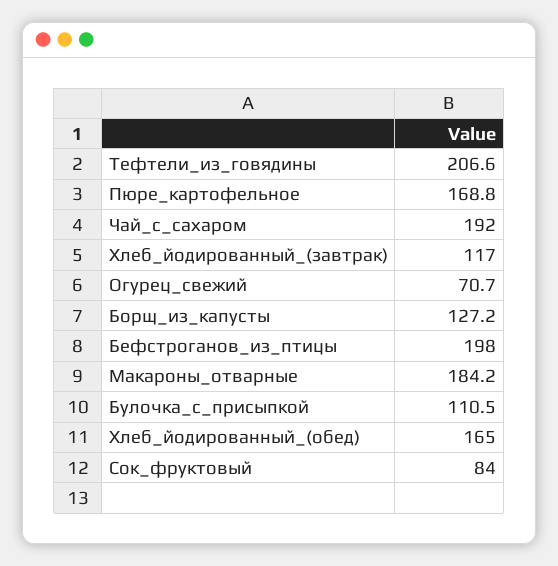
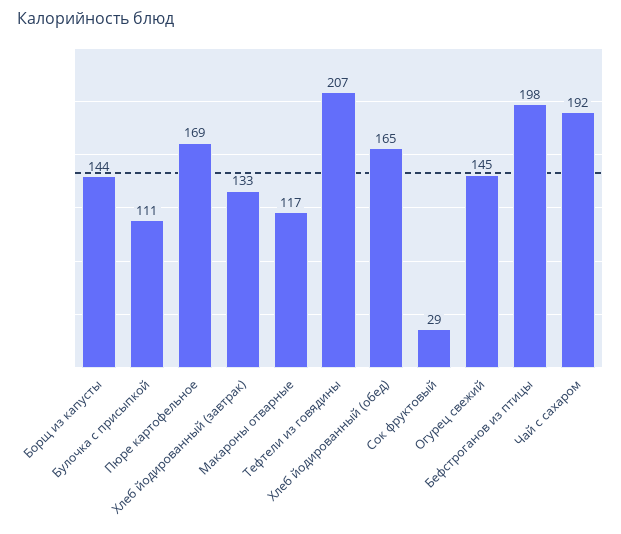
Хлеб_йодированный_(завтрак): 117 -> 133
Огурец_свежий: 70.7 -> 145
Борщ_из_капусты: 127.2 -> 144
Макароны_отварные: 184.2 -> 117
Сок_фруктовый: 84 -> 29

